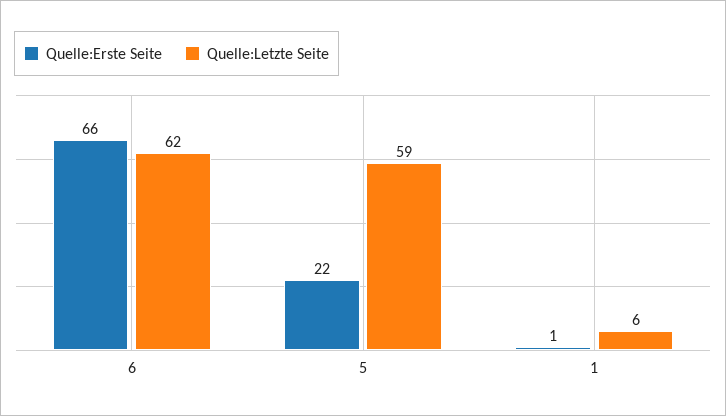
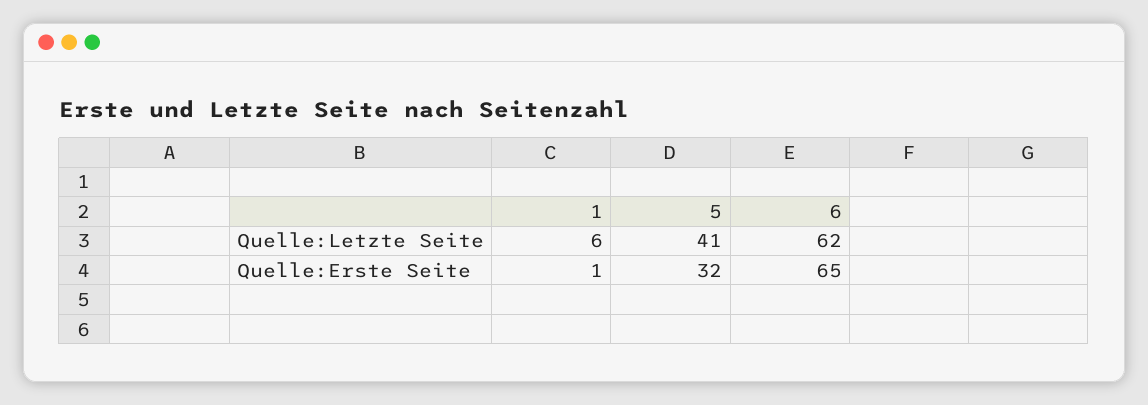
Quelle:Erste Seite, 6: 66 -> 65
Quelle:Erste Seite, 5: 22 -> 32
Quelle:Letzte Seite, 5: 59 -> 41

